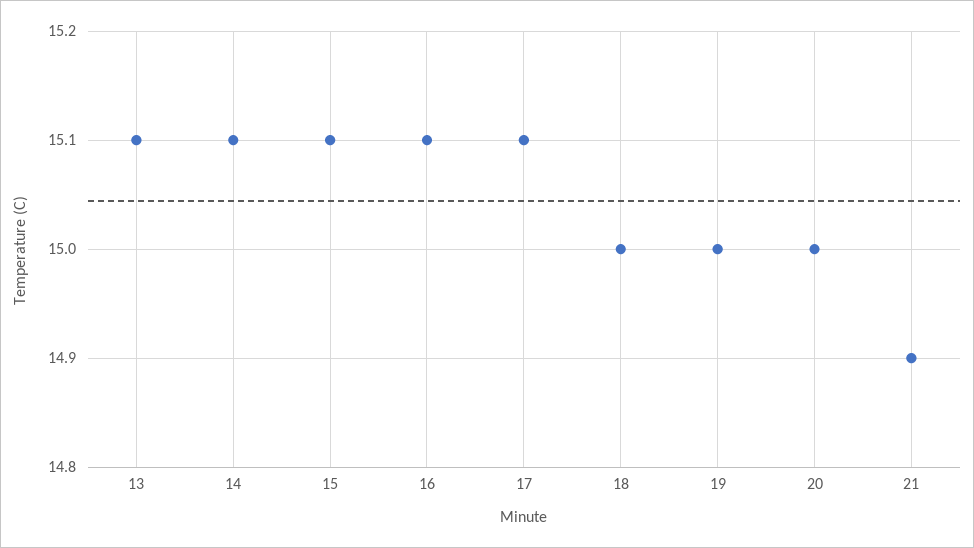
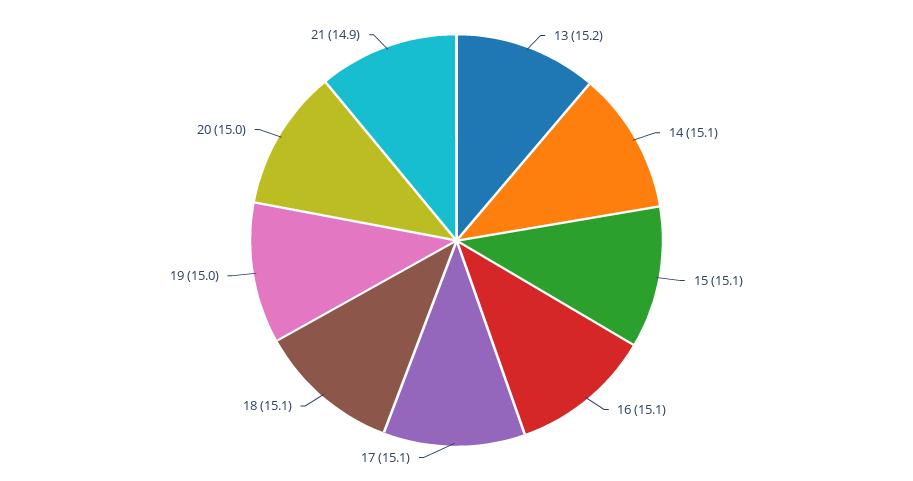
13: 15.1 -> 15.2
18: 15 -> 15.1

